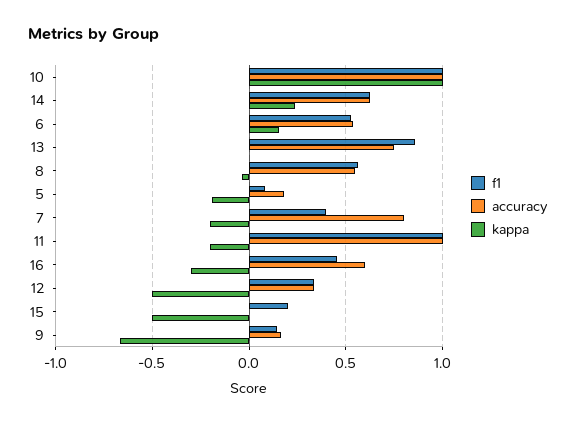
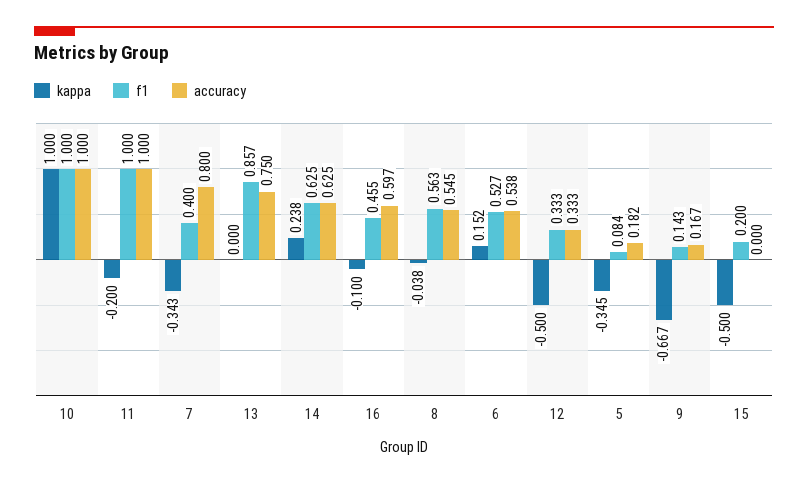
kappa, 5: -0.2 -> -0.345
kappa, 7: -0.2 -> -0.343
kappa, 16: -0.3 -> -0.1

